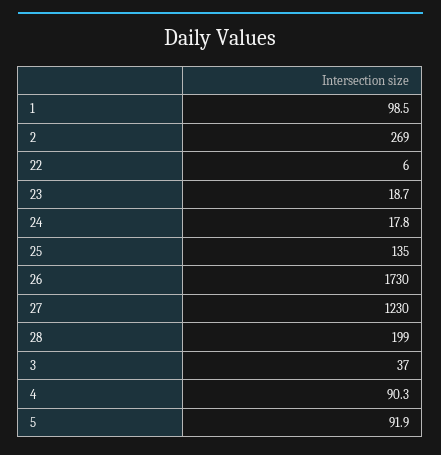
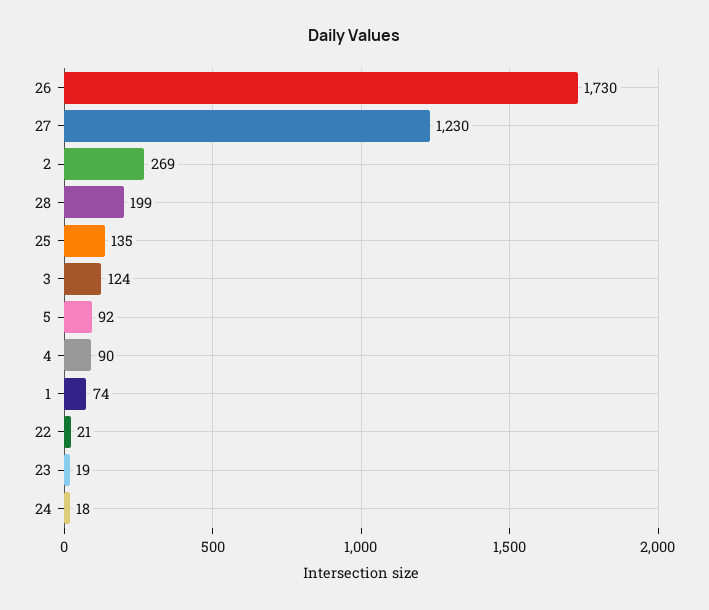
1: 98.5 -> 74
22: 6 -> 21
3: 37 -> 124

